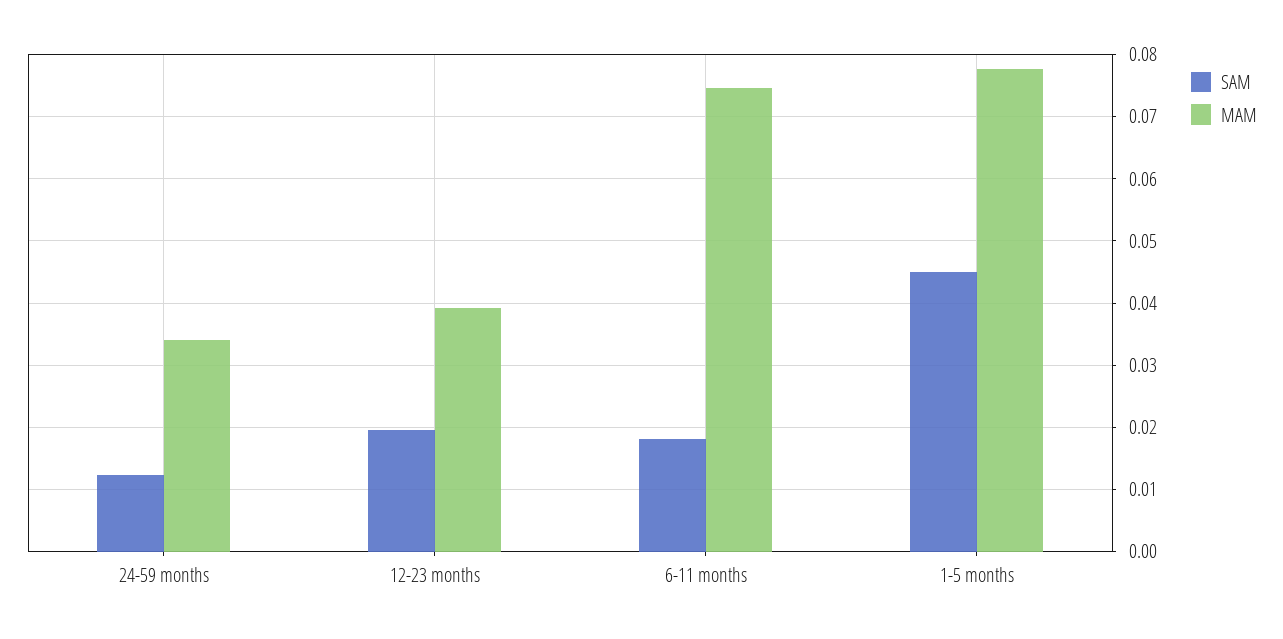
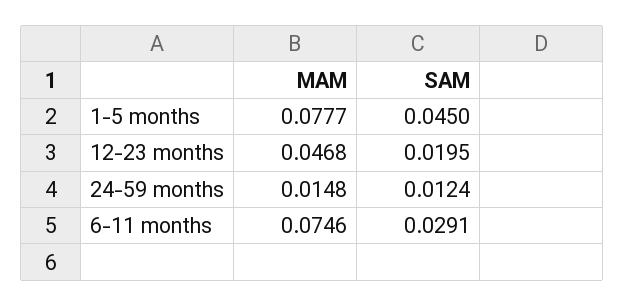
MAM, 24-59 months: 0.034 -> 0.0148
MAM, 12-23 months: 0.039 -> 0.0468
SAM, 6-11 months: 0.018 -> 0.0291

